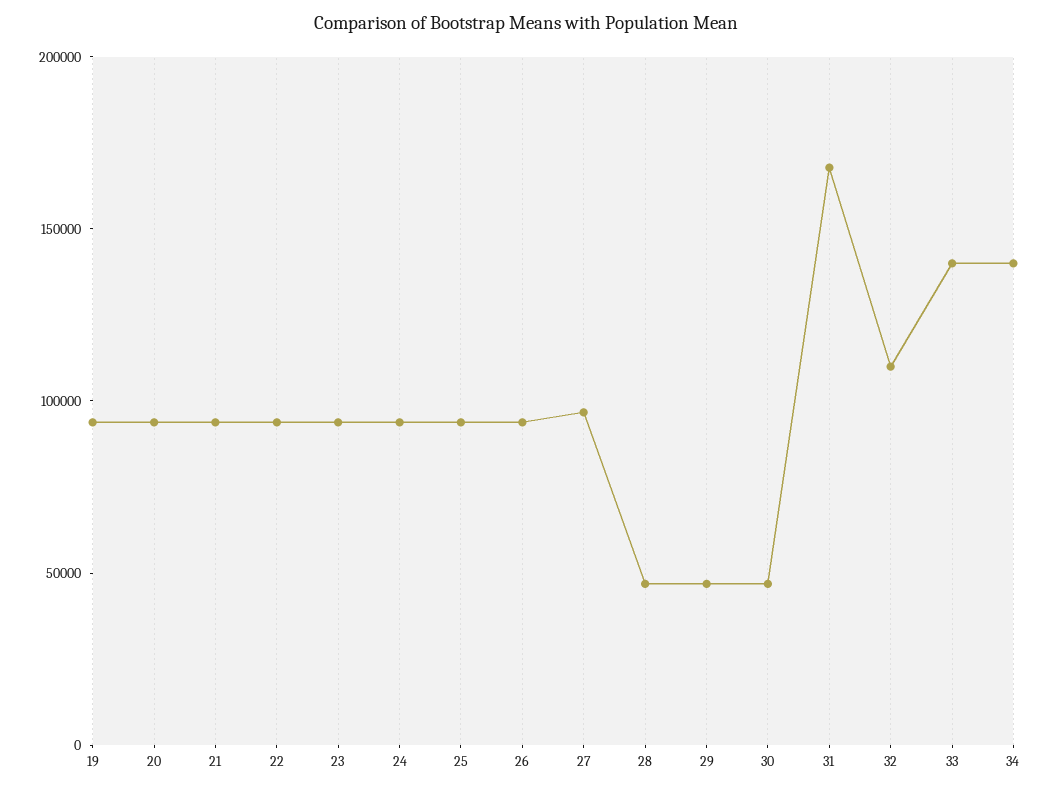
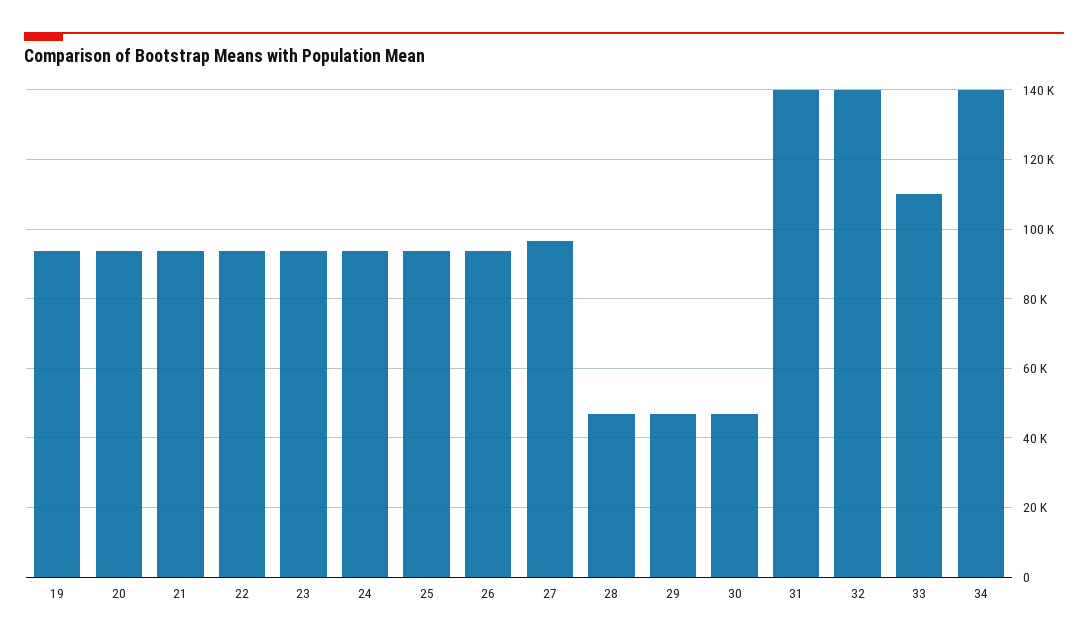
31: 170000 -> 140000
32: 110000 -> 140000
33: 140000 -> 110000

